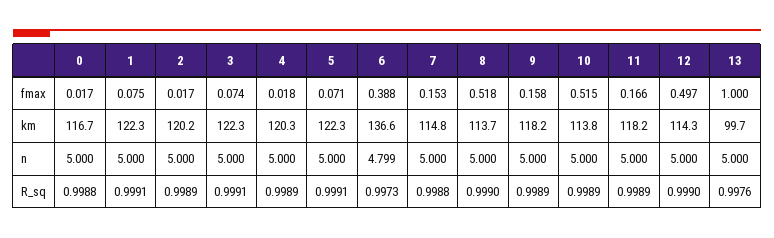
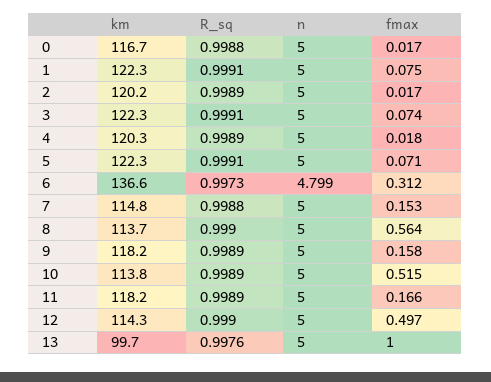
6, fmax: 0.388 -> 0.312
8, fmax: 0.518 -> 0.564

